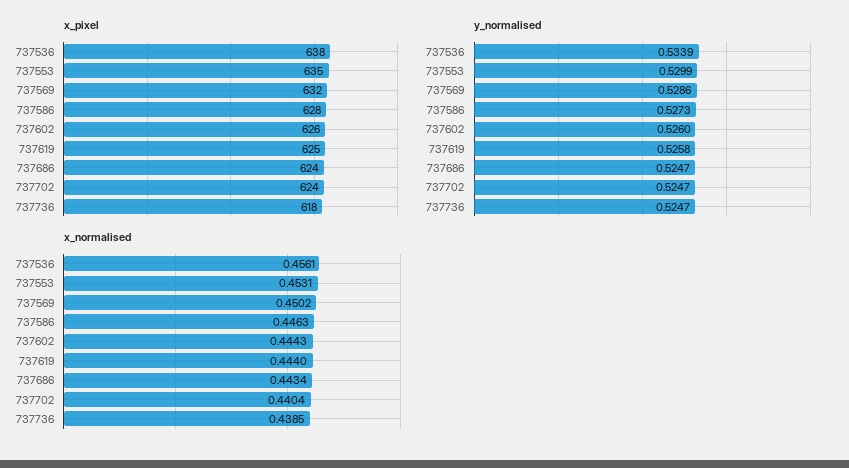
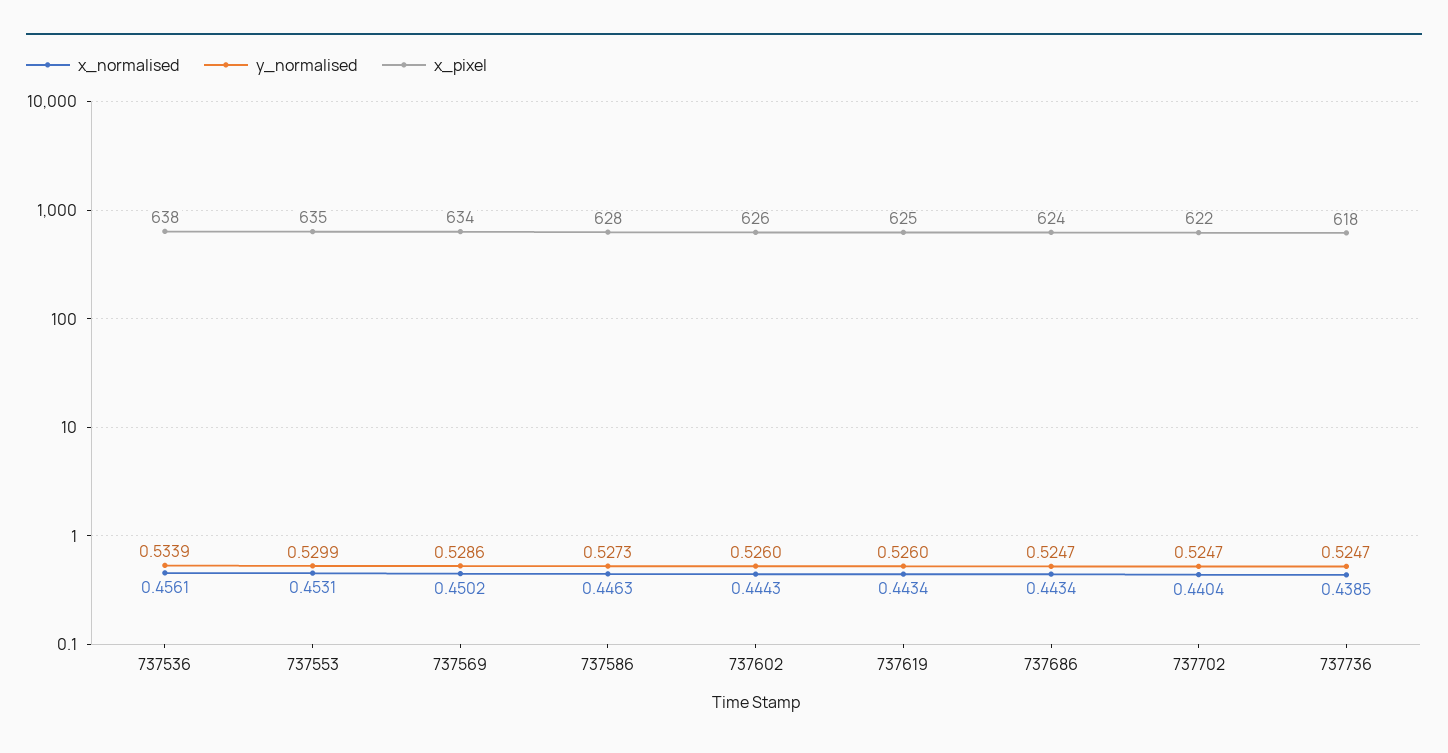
x_pixel, 737569: 632 -> 634
x_pixel, 737702: 624 -> 622
y_normalised, 737619: 0.5258 -> 0.526
x_normalised, 737619: 0.444 -> 0.4434

